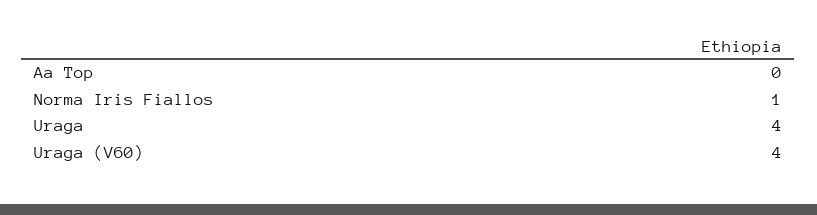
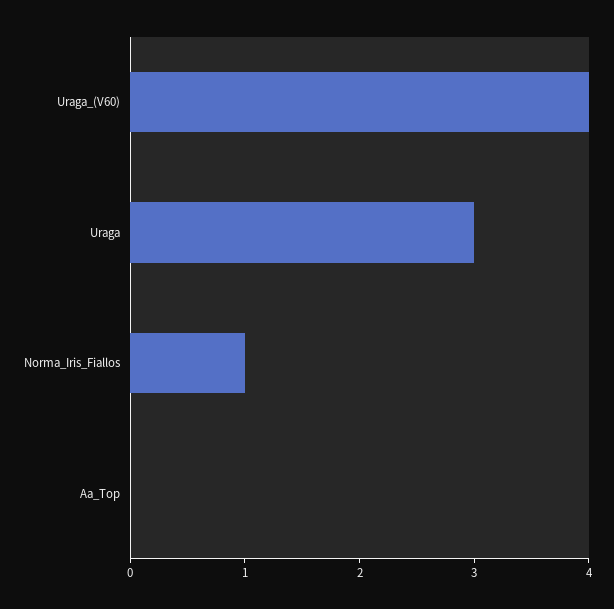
Uraga: 4 -> 3

